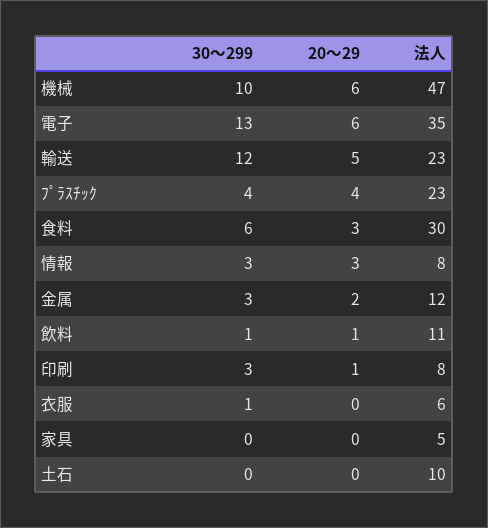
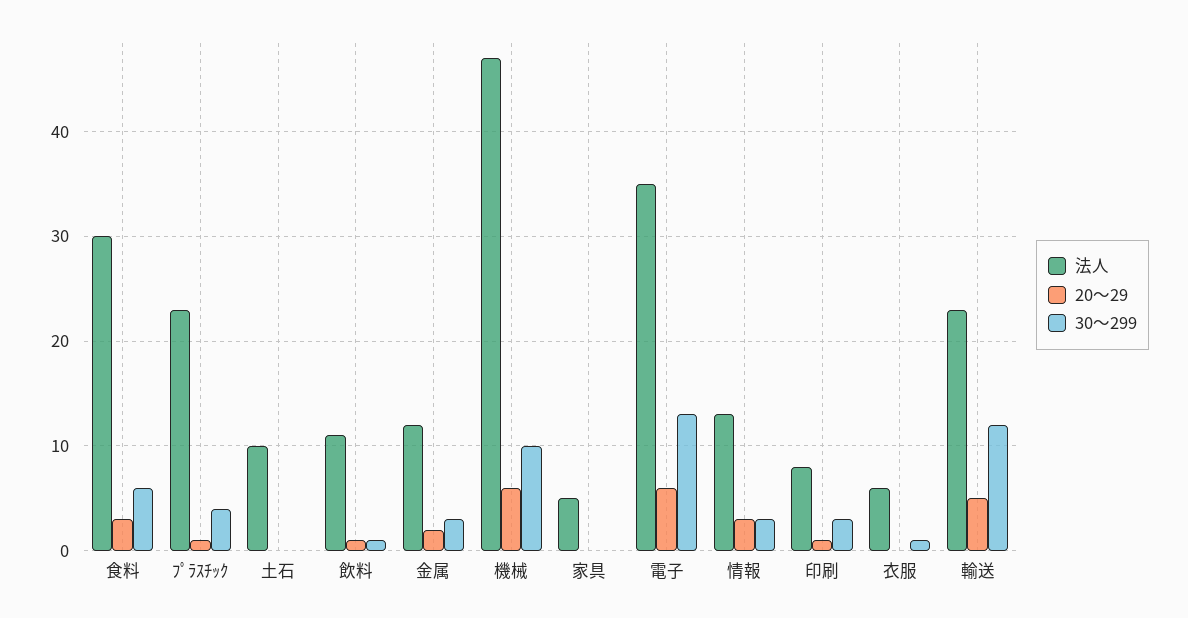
20～29, ﾌﾟﾗｽﾁｯｸ: 4 -> 1
法人, 情報: 8 -> 13

